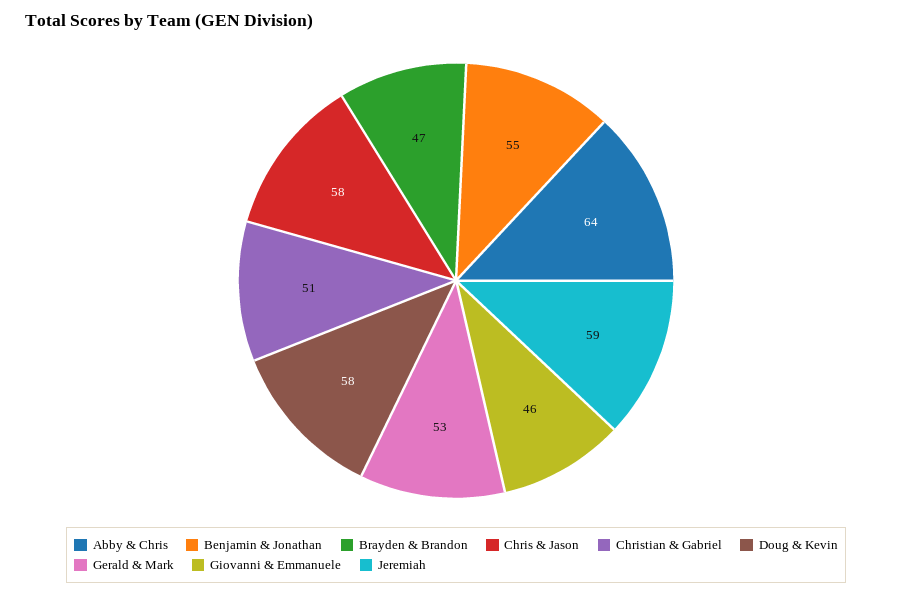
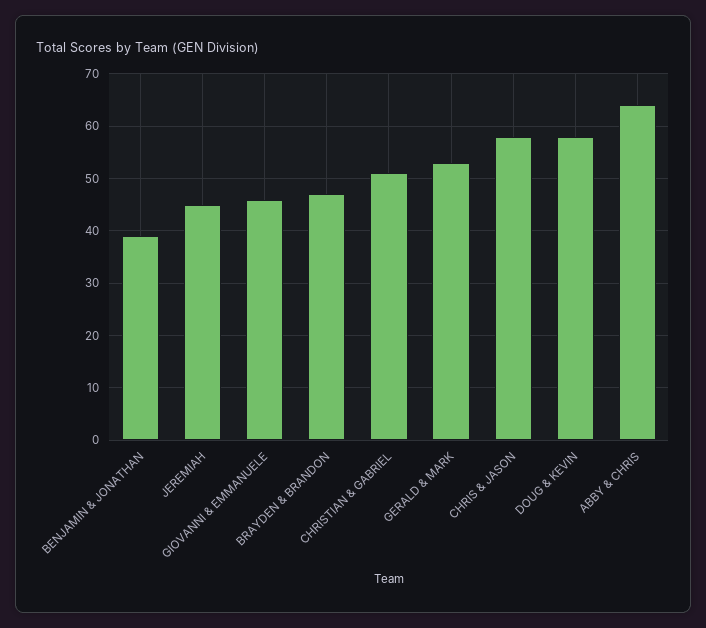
Benjamin & Jonathan: 55 -> 40
Jeremiah: 59 -> 45

